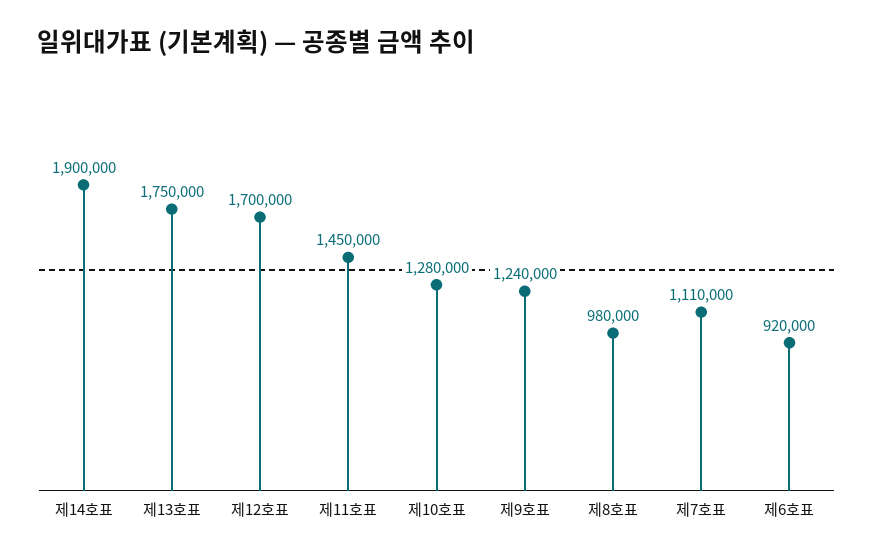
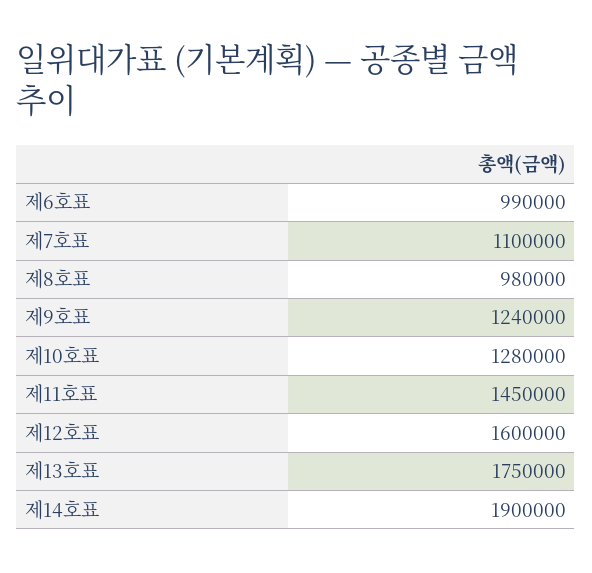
제12호표: 1700000 -> 1600000
제7호표: 1110000 -> 1100000
제6호표: 920000 -> 990000

